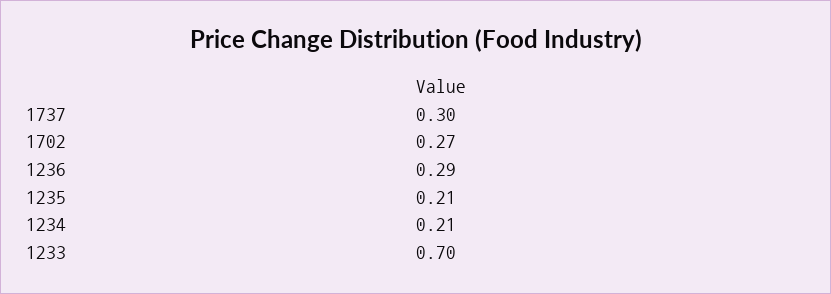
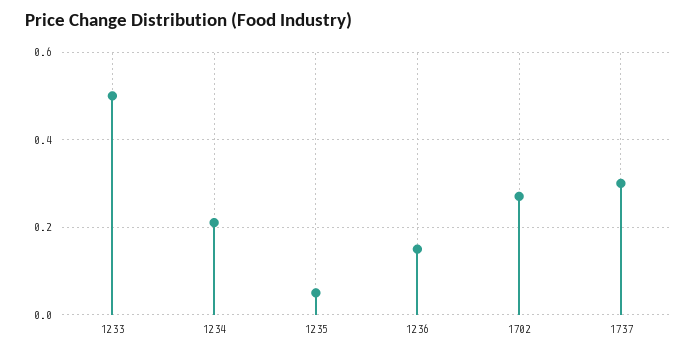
1236: 0.29 -> 0.15
1235: 0.21 -> 0.05
1233: 0.7 -> 0.5

